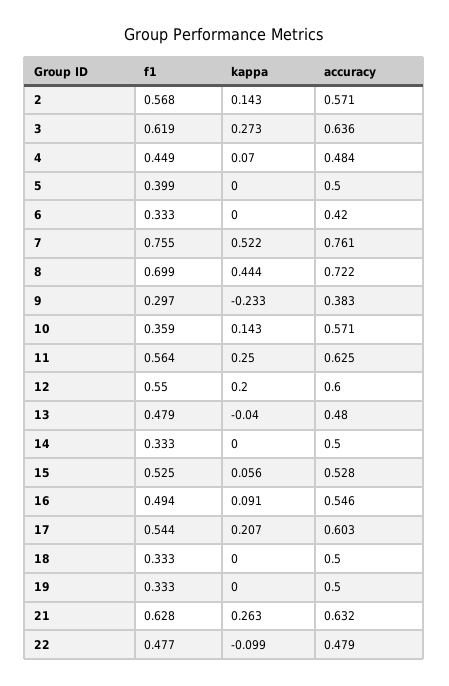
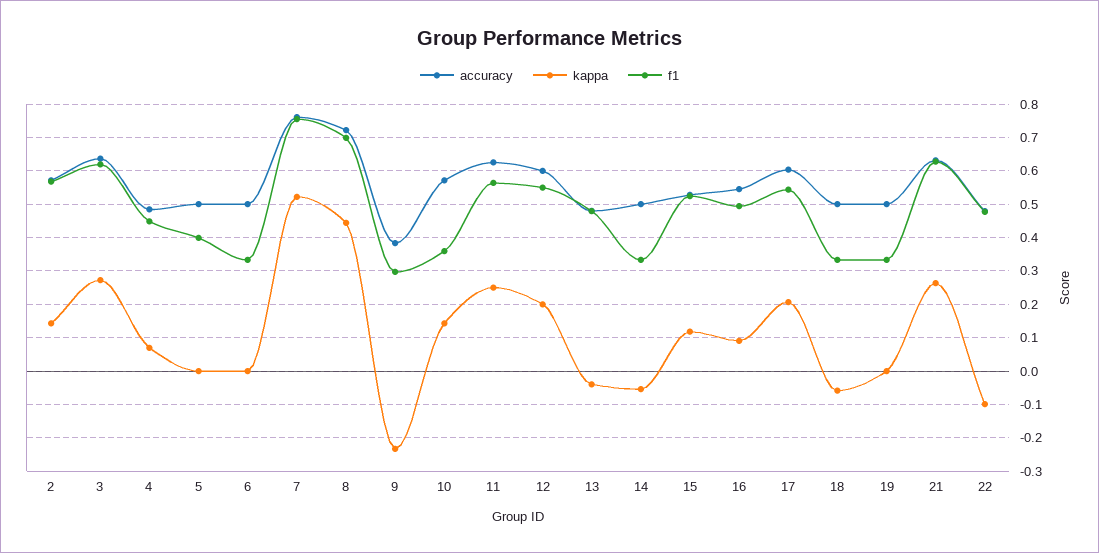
accuracy, 6: 0.42 -> 0.5
kappa, 14: 0 -> -0.06
kappa, 15: 0.056 -> 0.12
kappa, 18: 0 -> -0.06

